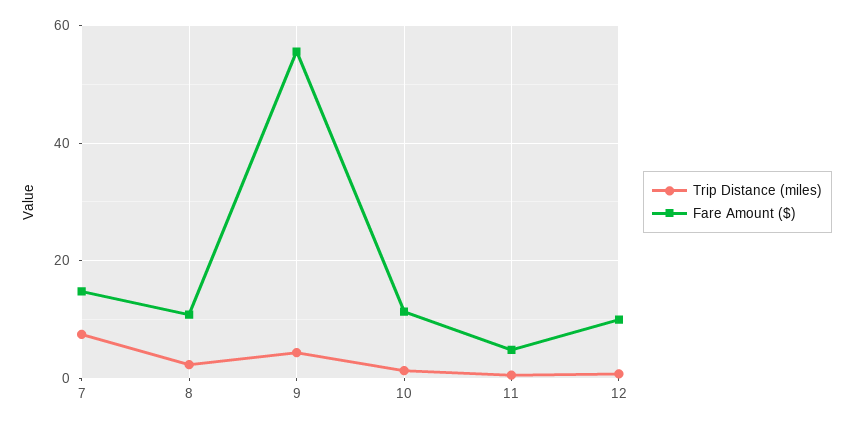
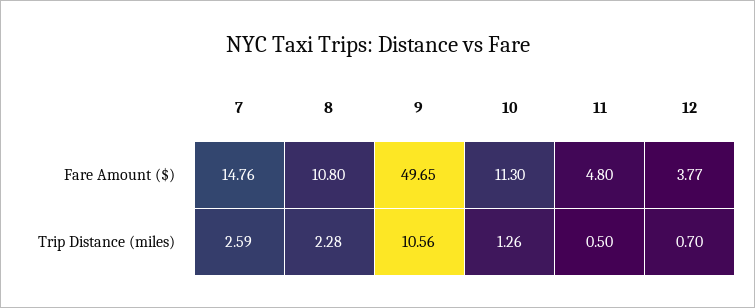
Trip Distance (miles), 7: 8 -> 2.59
Trip Distance (miles), 9: 4 -> 10.56
Fare Amount ($), 9: 56 -> 49.65
Fare Amount ($), 12: 10 -> 3.77

